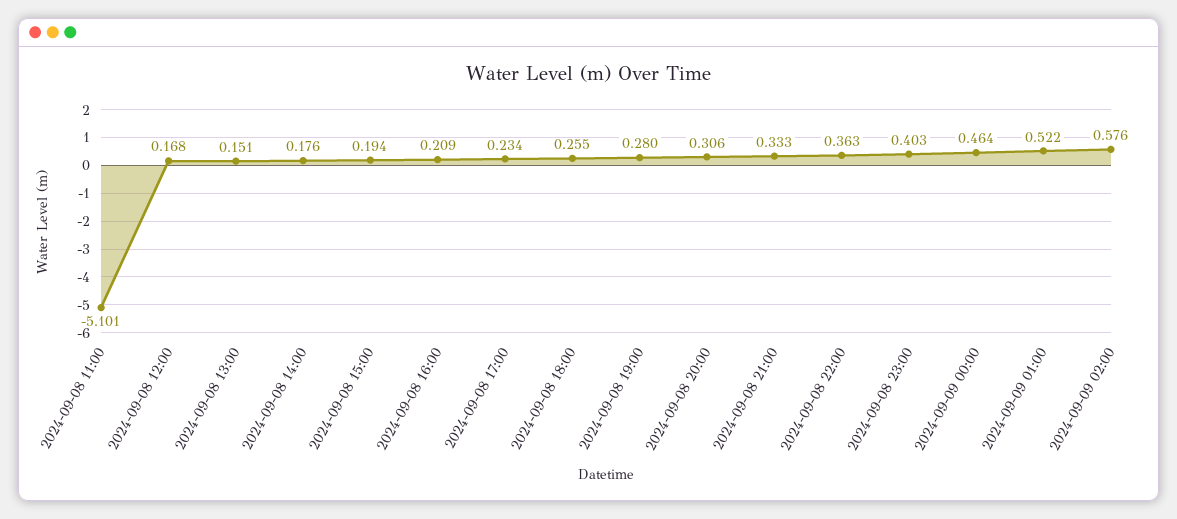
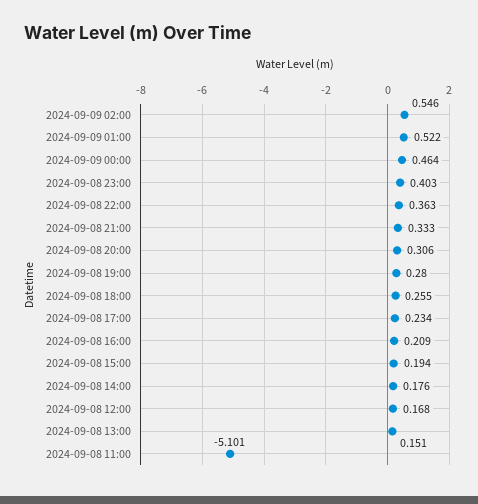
2024-09-09 02:00: 0.576 -> 0.546

